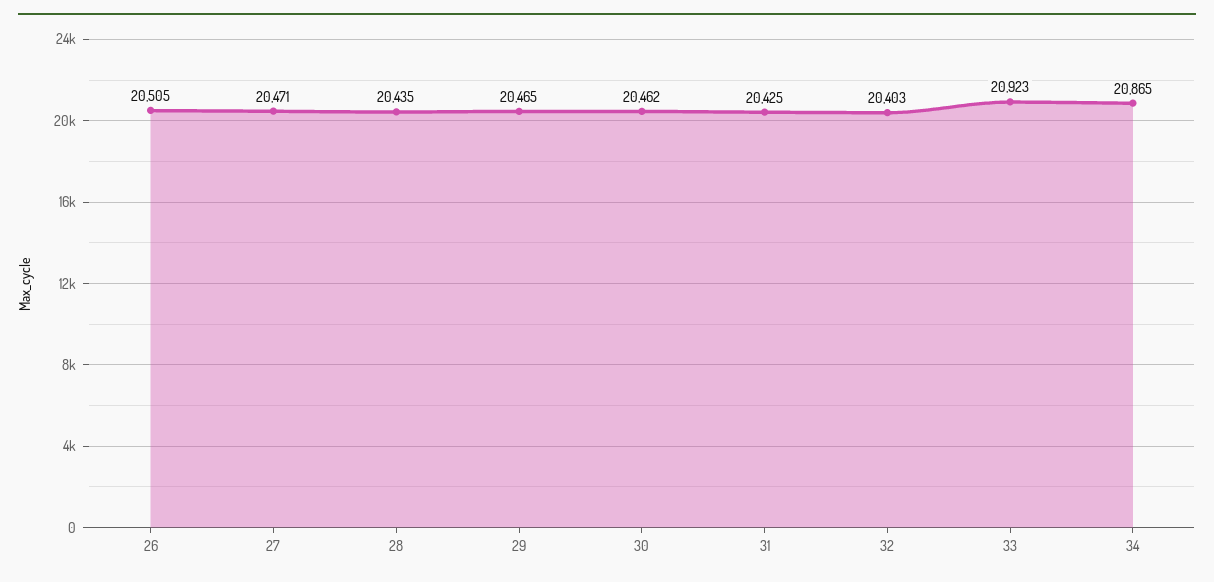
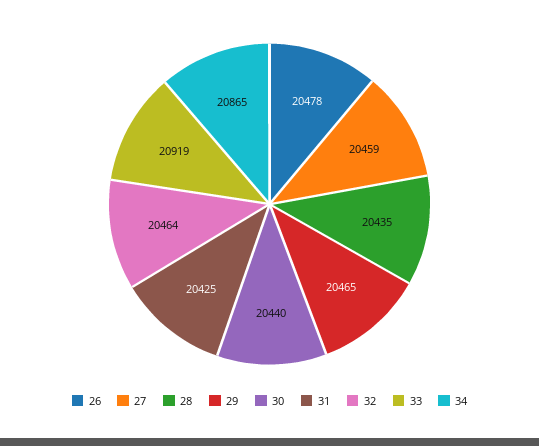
26: 20505 -> 20478
27: 20471 -> 20459
30: 20462 -> 20440
32: 20403 -> 20464
33: 20923 -> 20919

